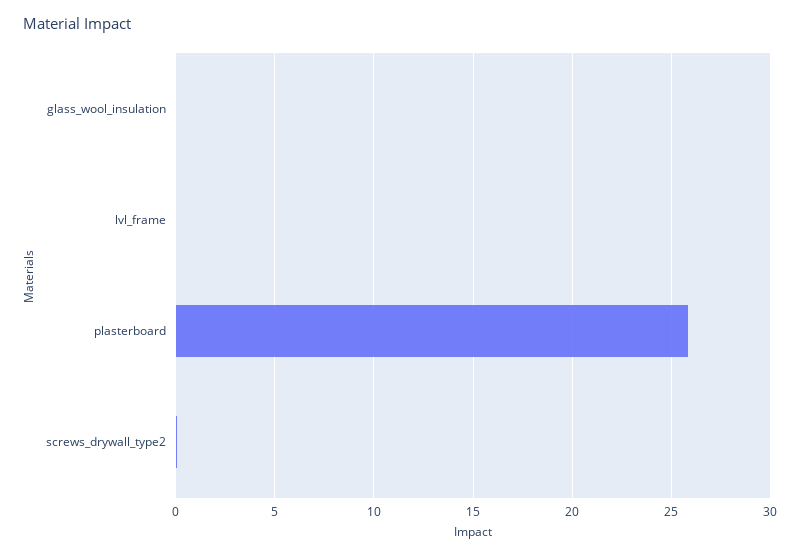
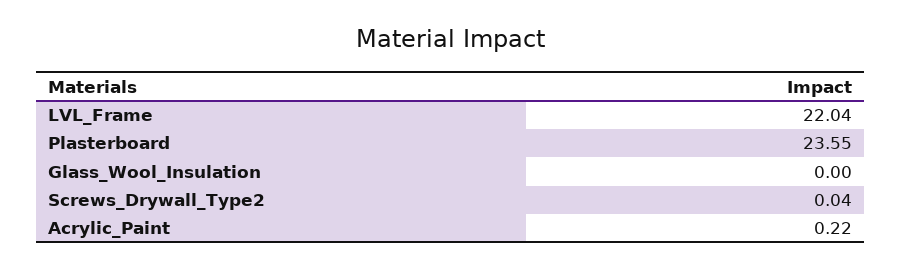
lvl_frame: 0 -> 22.04
plasterboard: 26 -> 23.55
Acrylic_Paint: none -> 0.22

